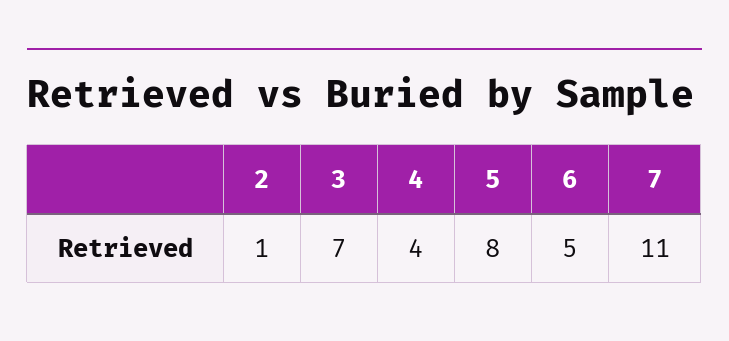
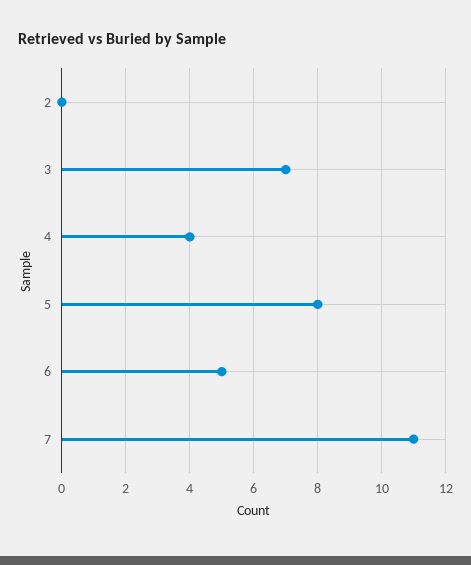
2: 1 -> 0

